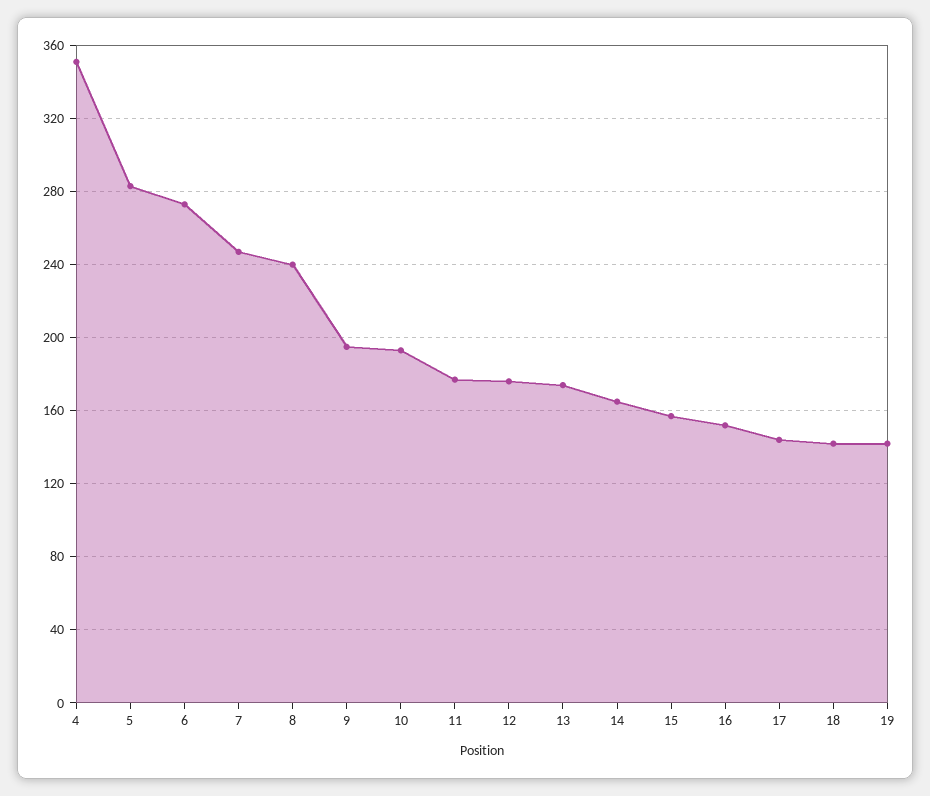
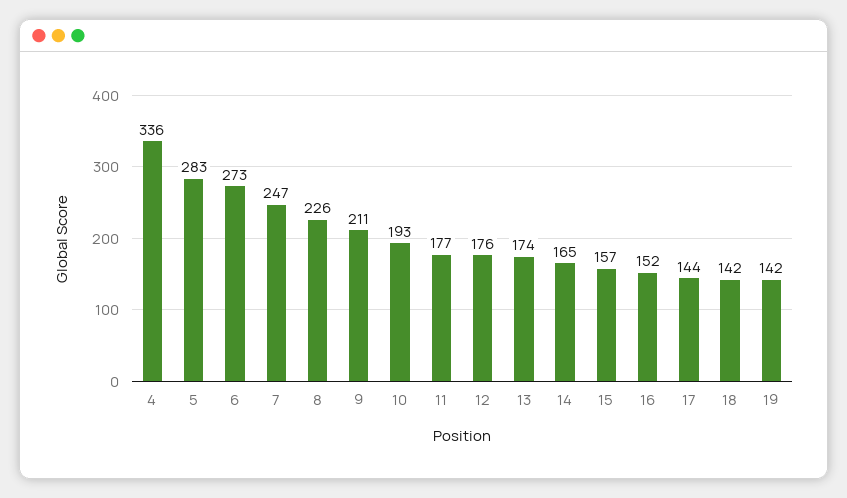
4: 350 -> 336
8: 240 -> 226
9: 195 -> 211

